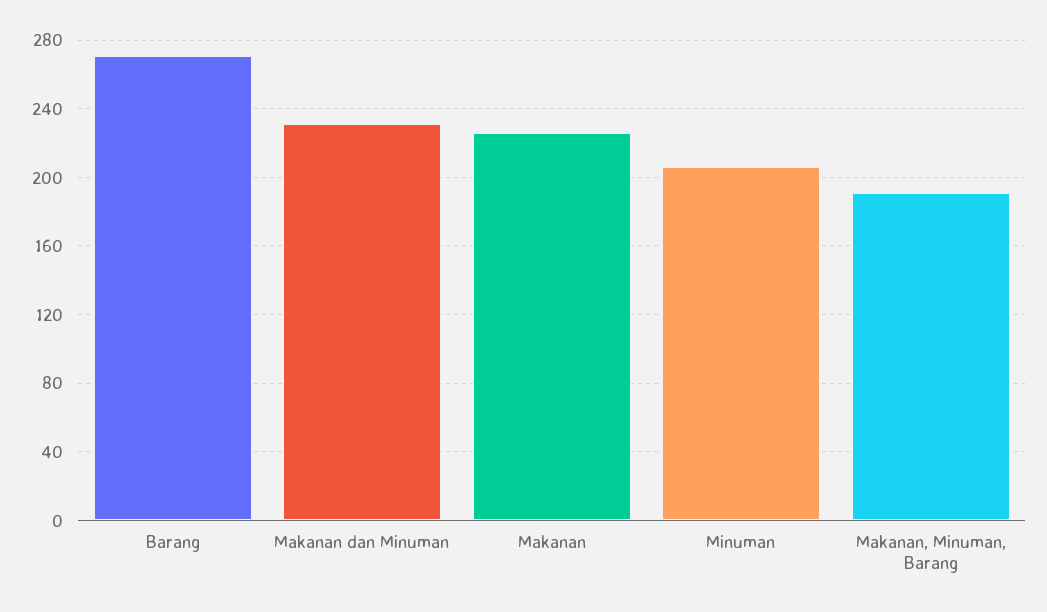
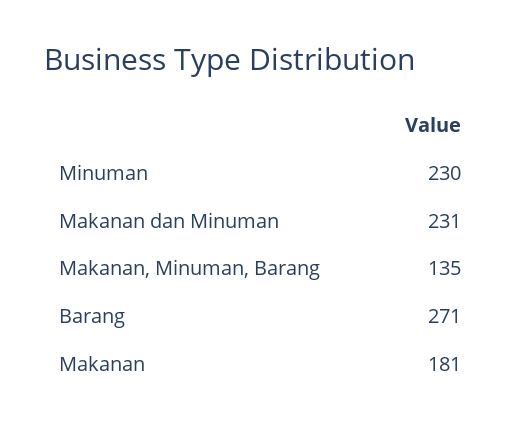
Makanan: 225 -> 181
Minuman: 205 -> 230
Makanan, Minuman, Barang: 190 -> 135

